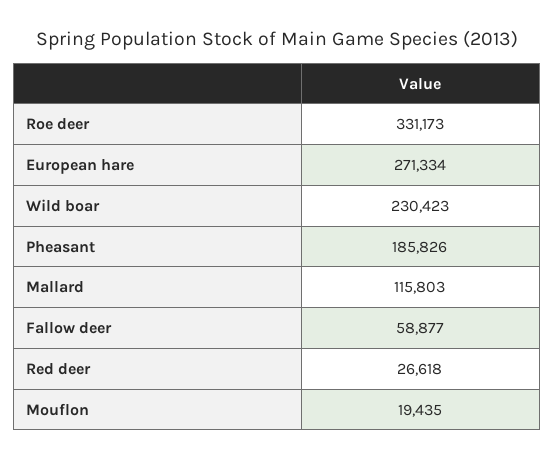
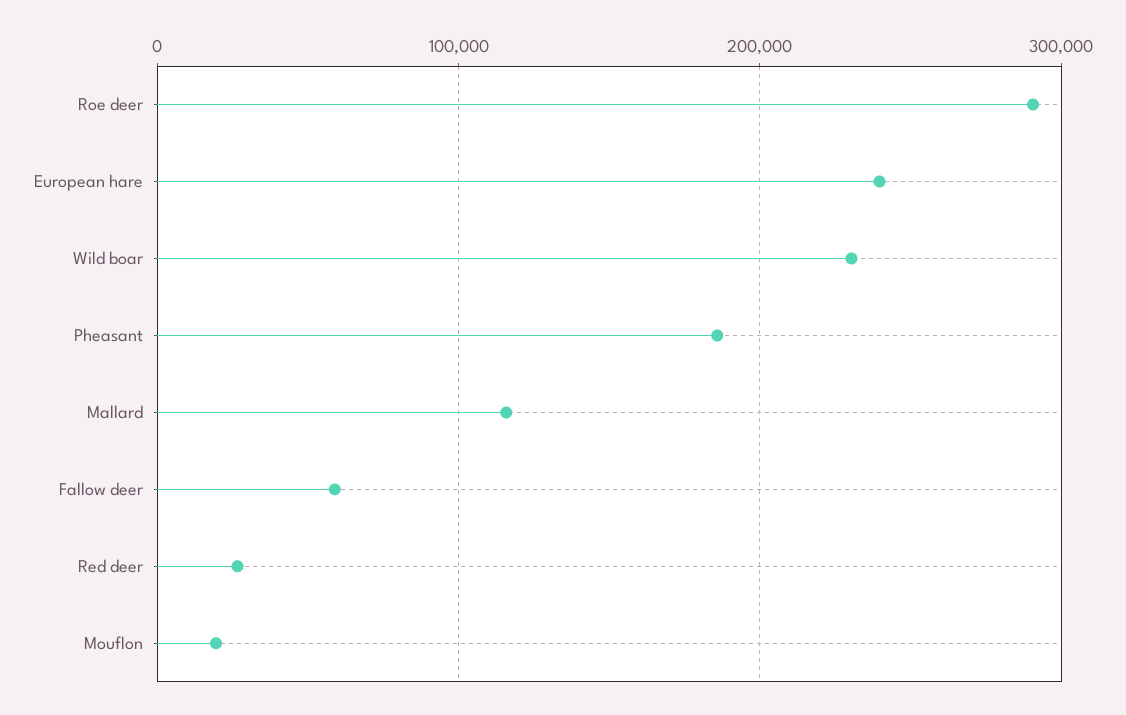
Roe deer: 331173 -> 290000
European hare: 271334 -> 240000

